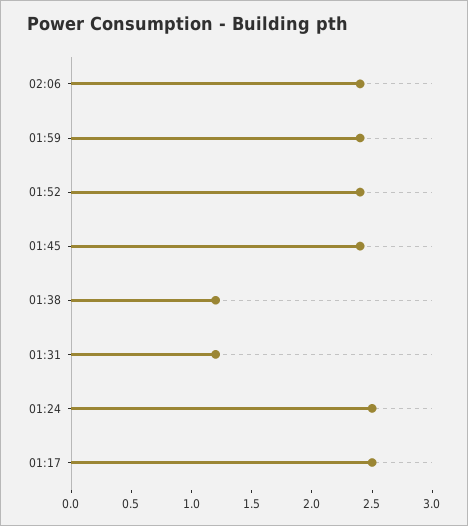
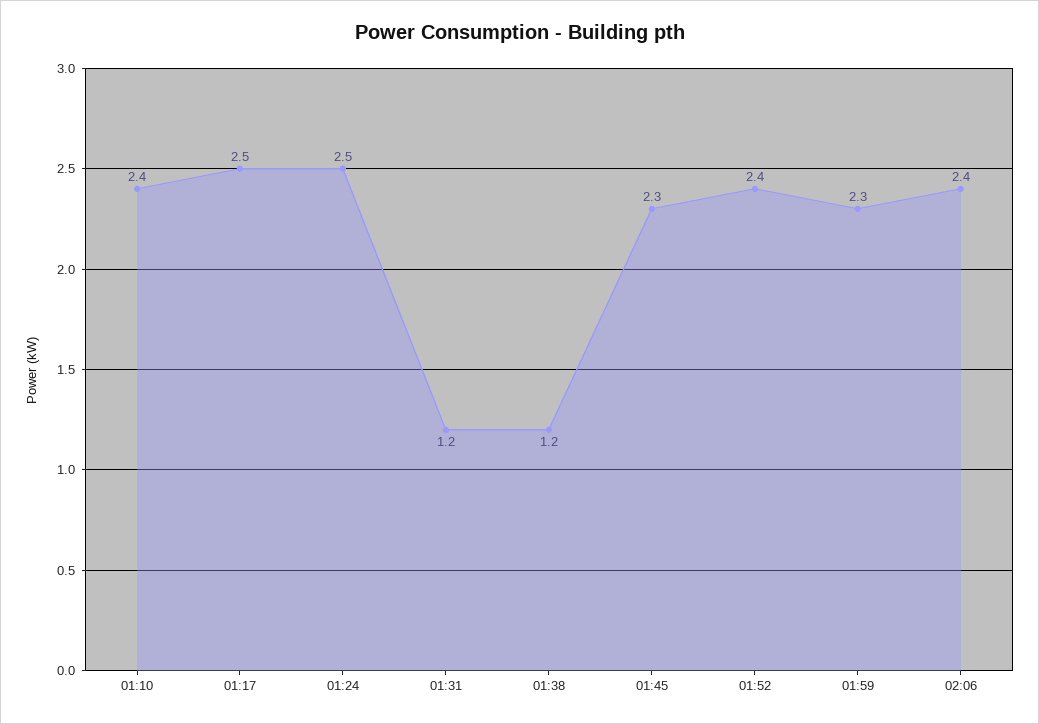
01:59: 2.4 -> 2.3
01:45: 2.4 -> 2.3
01:10: none -> 2.4

